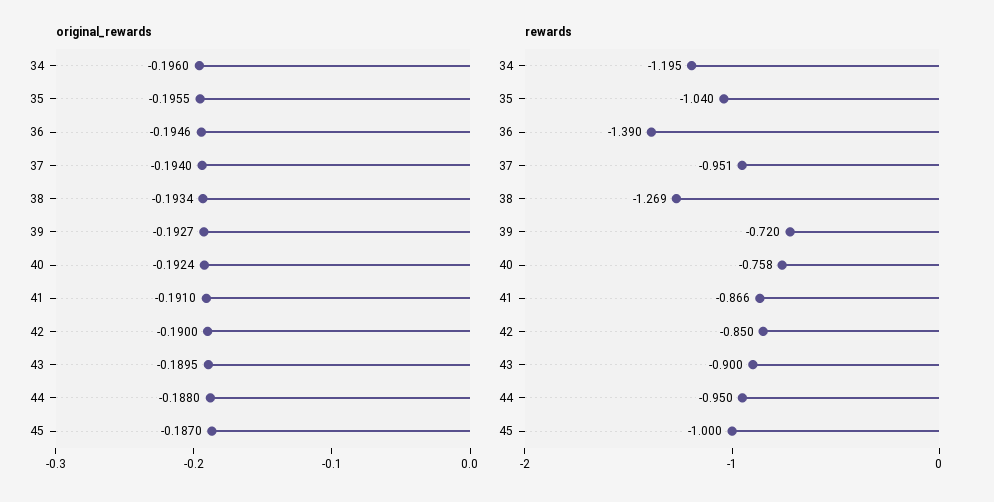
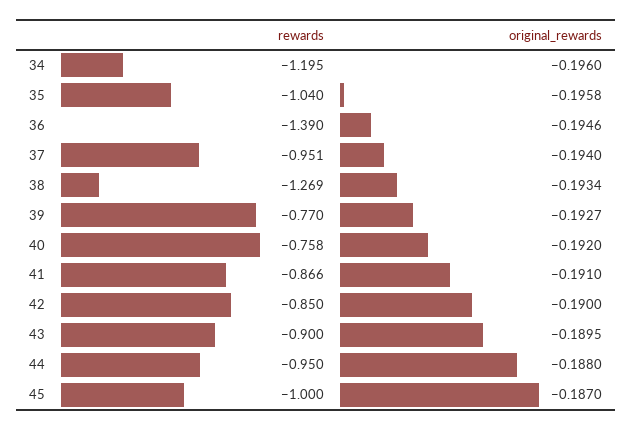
original_rewards, 35: -0.1955 -> -0.1958
original_rewards, 40: -0.1924 -> -0.192
rewards, 39: -0.72 -> -0.77

